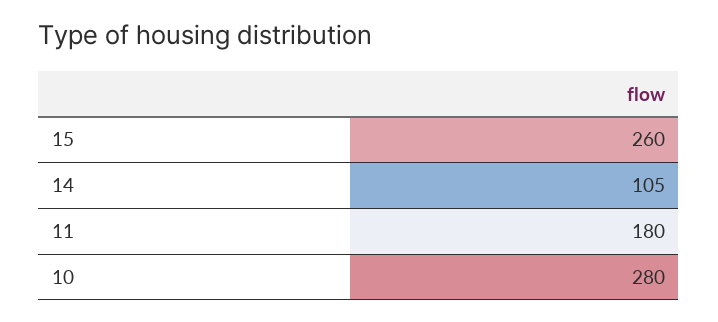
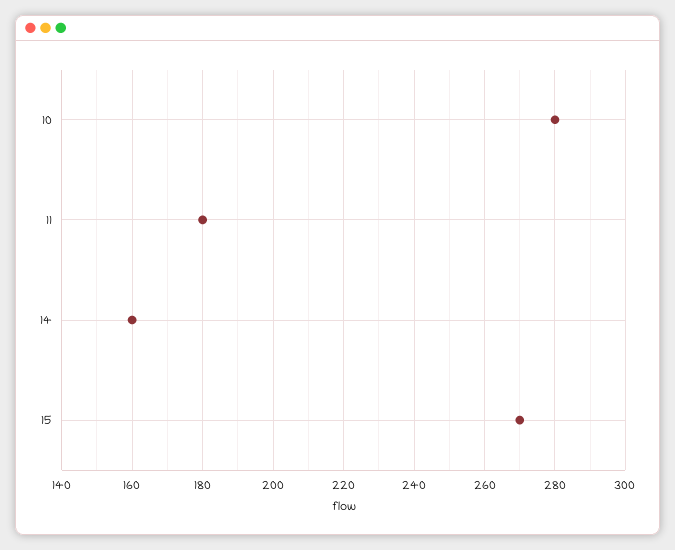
15: 260 -> 270
14: 105 -> 160

